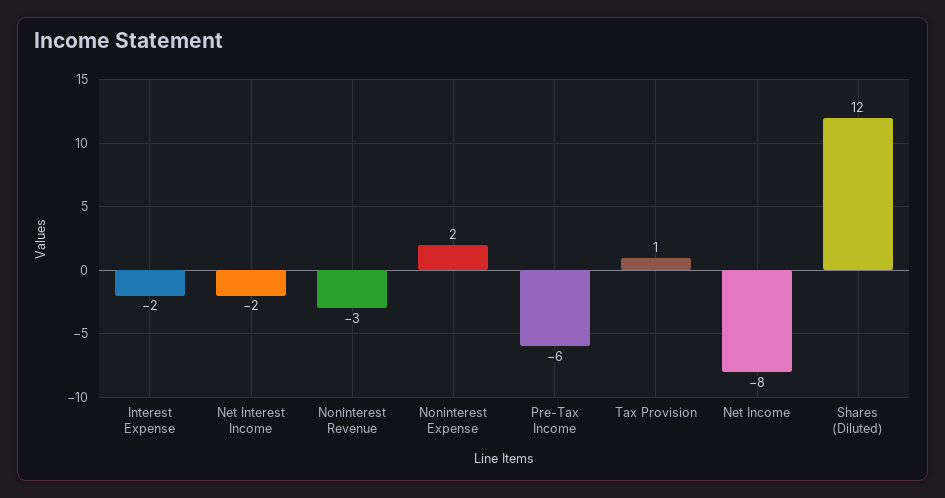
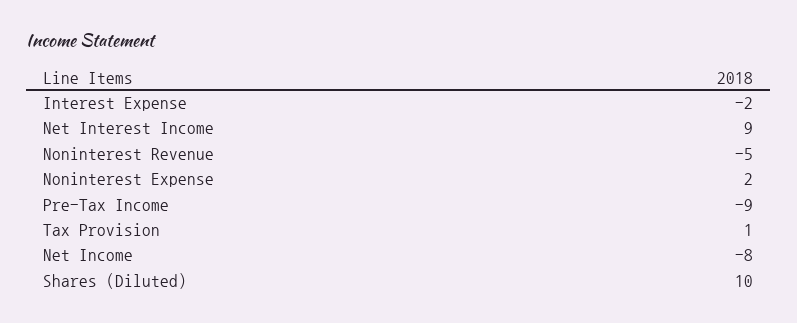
Net Interest Income: -2 -> 9
Noninterest Revenue: -3 -> -5
Pre-Tax Income: -6 -> -9
Shares (Diluted): 12 -> 10

